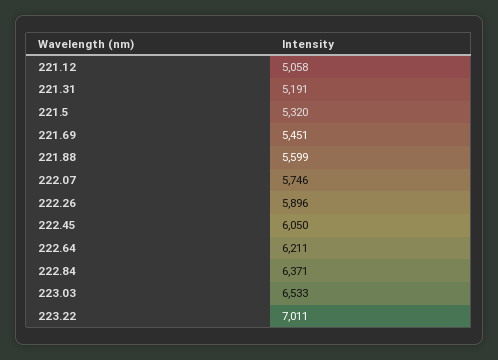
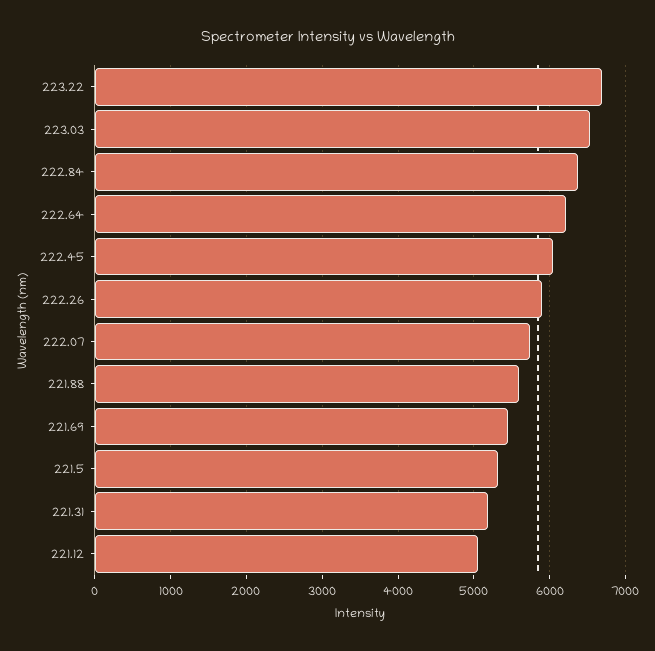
223.22: 7011 -> 6700

